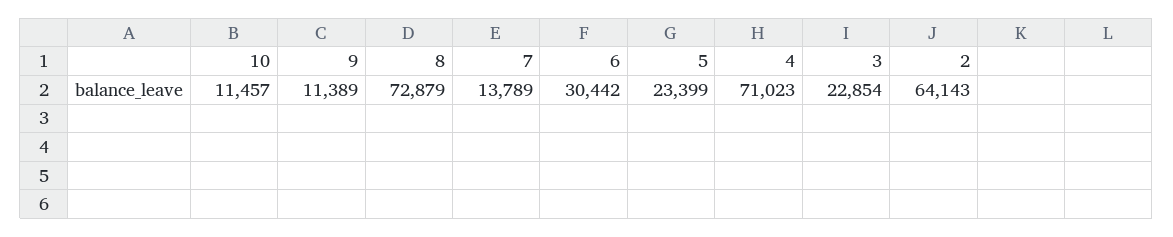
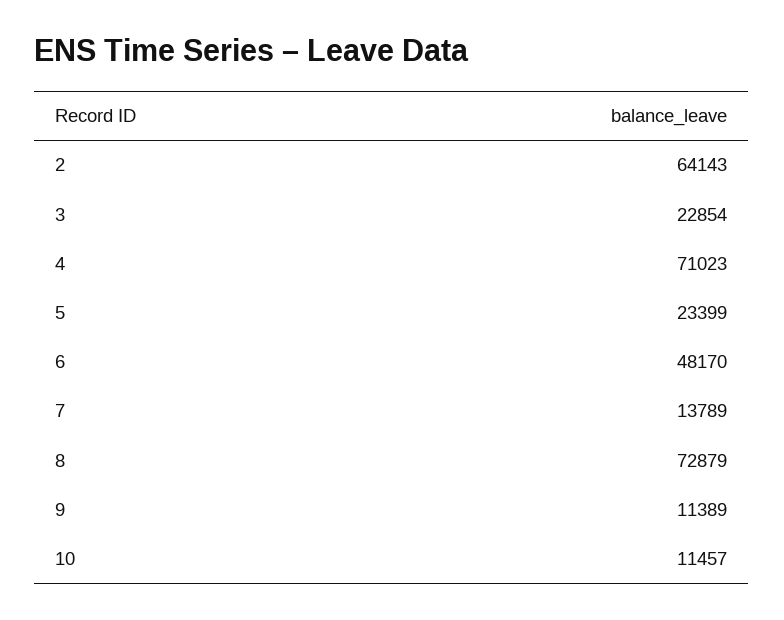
6: 30442 -> 48170

